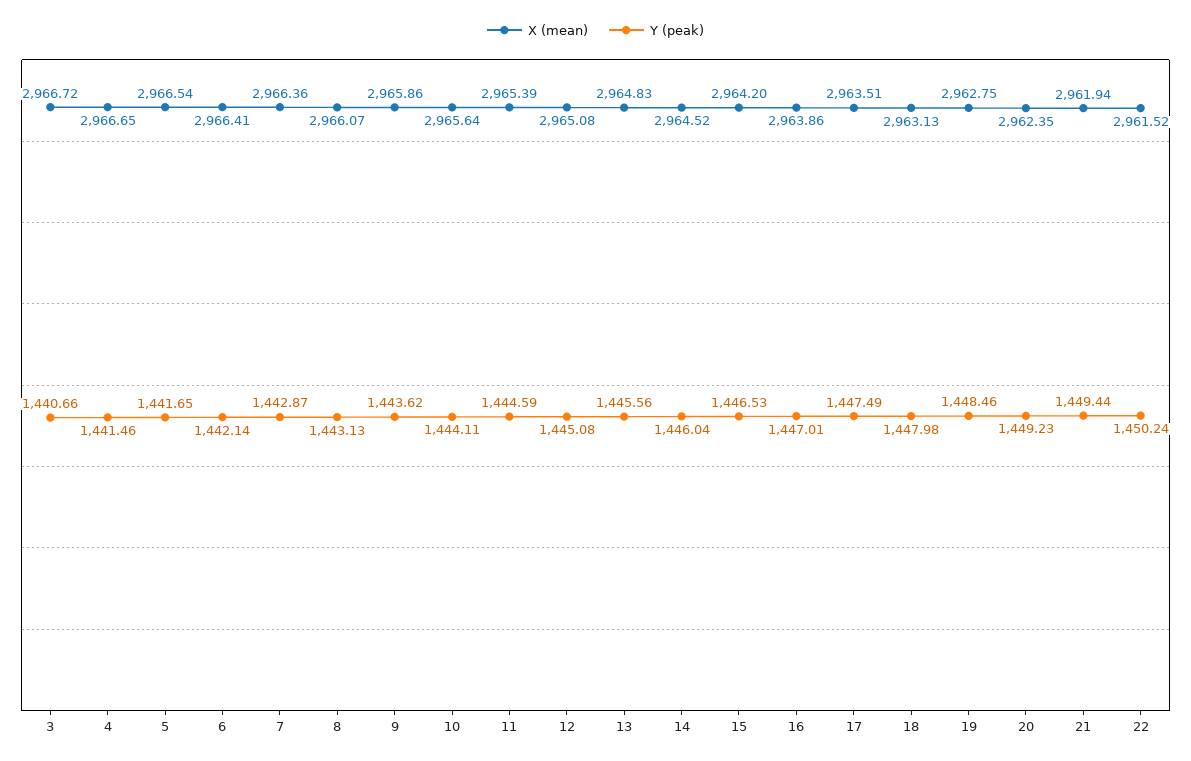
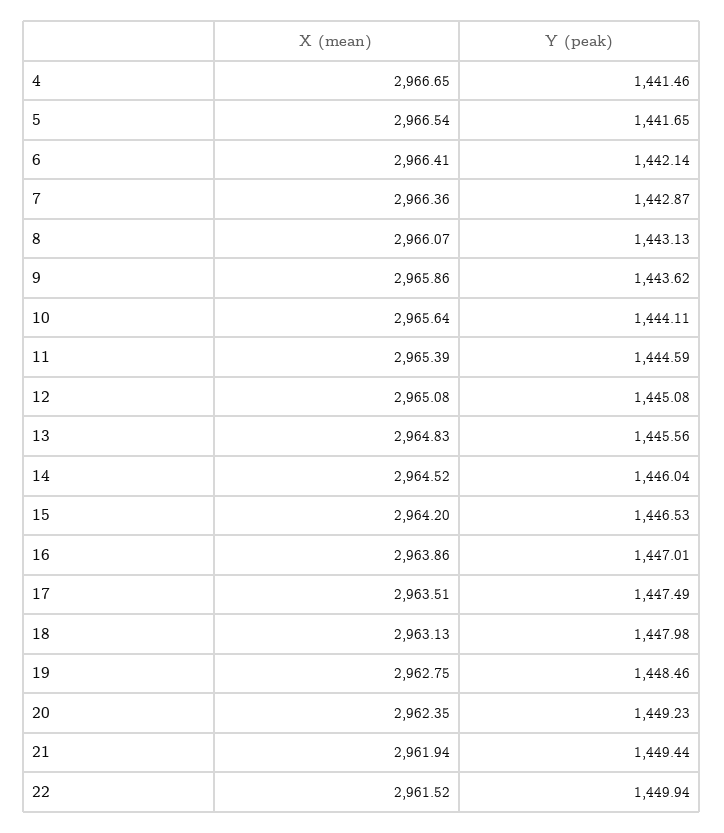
X (mean), 3: 2966.72 -> none
Y (peak), 3: 1440.66 -> none
Y (peak), 22: 1450.24 -> 1449.94

